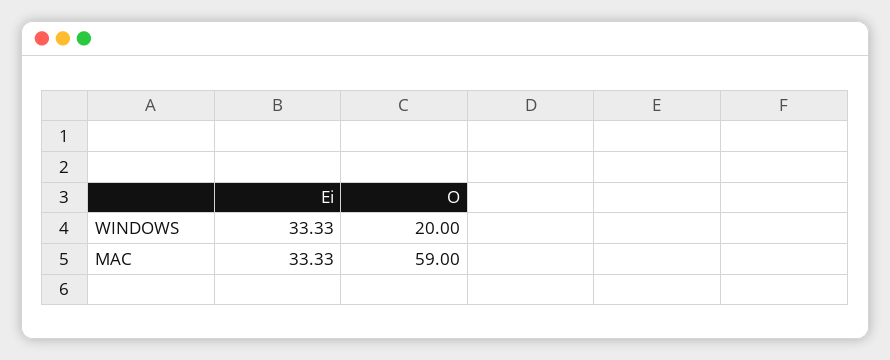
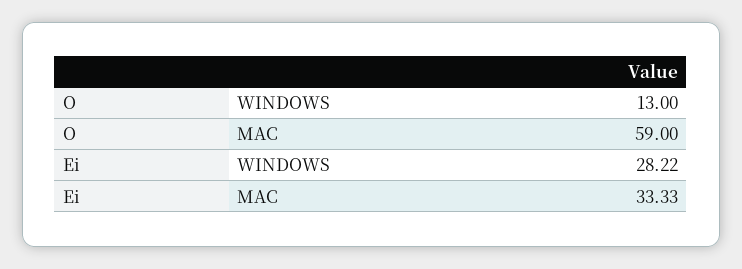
Ei, WINDOWS: 33.33 -> 28.22
O, WINDOWS: 20 -> 13

